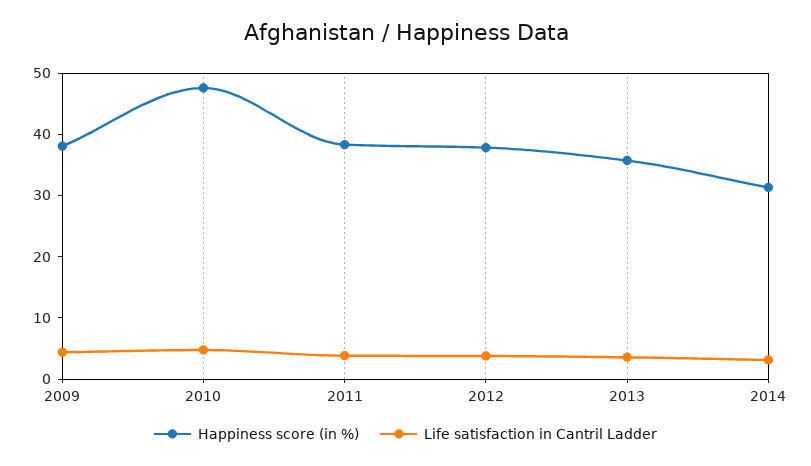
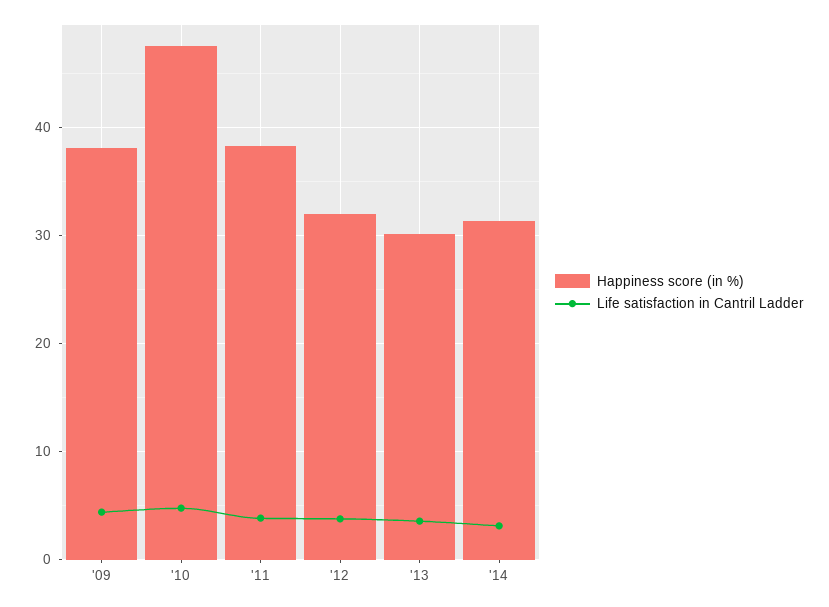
Happiness score (in %), 2012: 38 -> 32
Happiness score (in %), 2013: 36 -> 30

